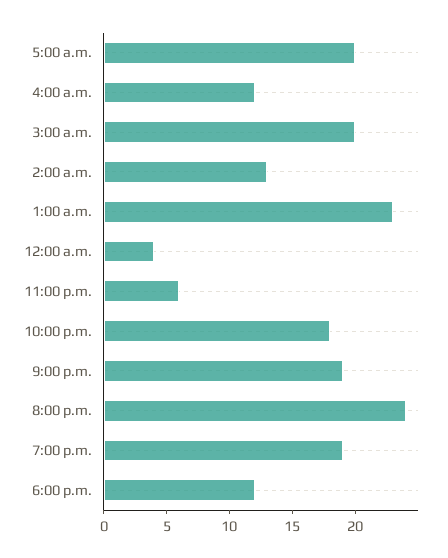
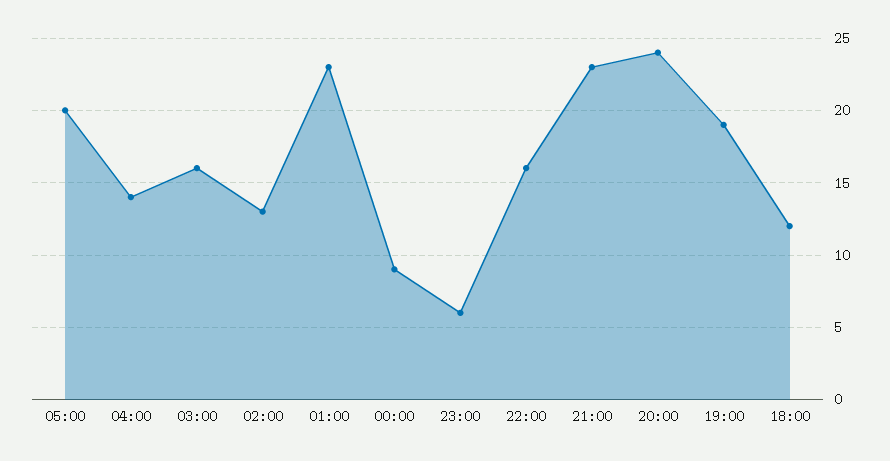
4:00 a.m.: 12 -> 14
3:00 a.m.: 20 -> 16
12:00 a.m.: 4 -> 9
10:00 p.m.: 18 -> 16
9:00 p.m.: 19 -> 23

